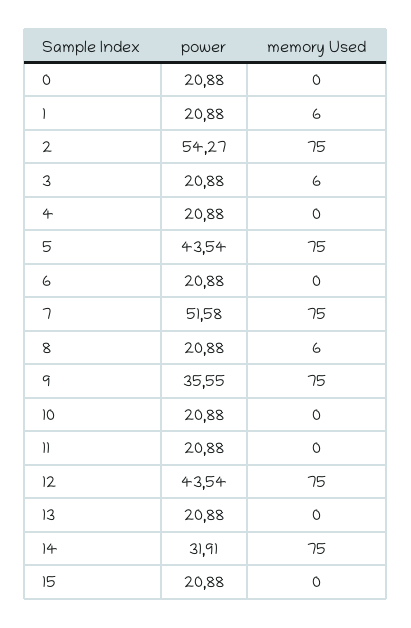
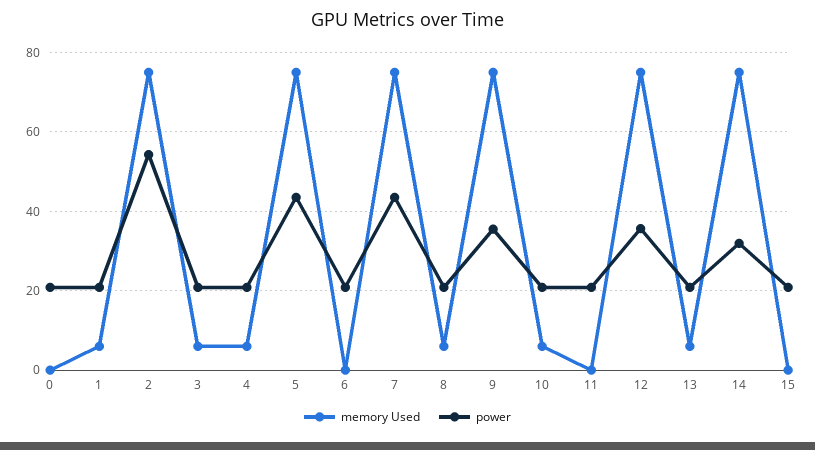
memory Used, 4: 0 -> 6
power, 7: 51.58 -> 44
memory Used, 10: 0 -> 6
power, 12: 43.54 -> 36
memory Used, 13: 0 -> 6

